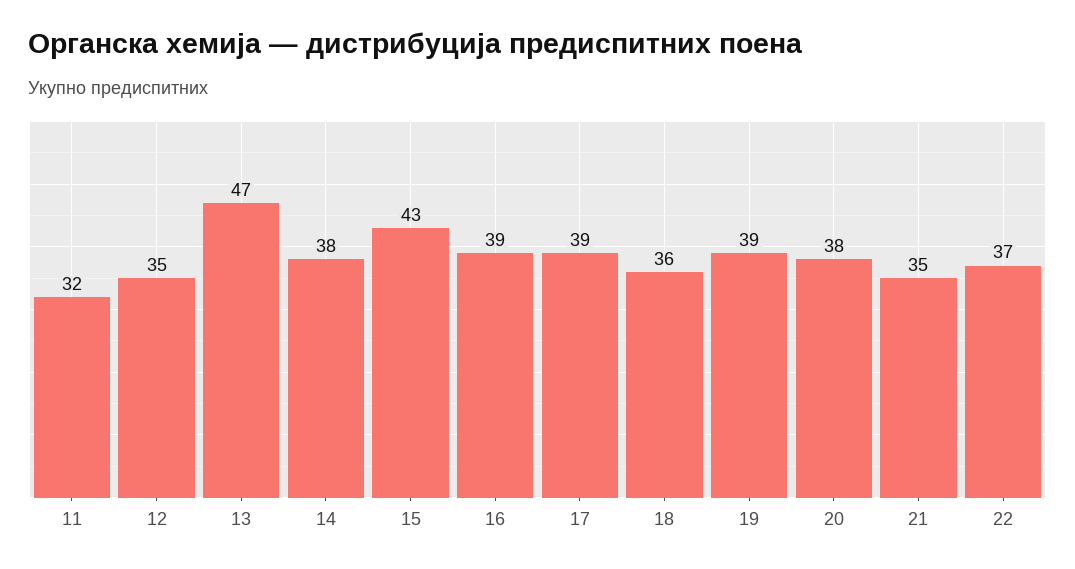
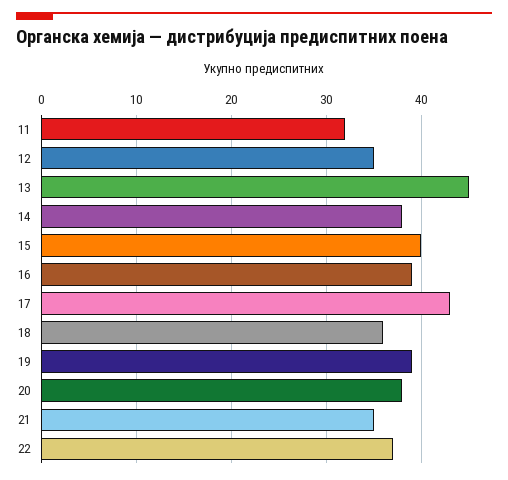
13: 47 -> 45
15: 43 -> 40
17: 39 -> 43

